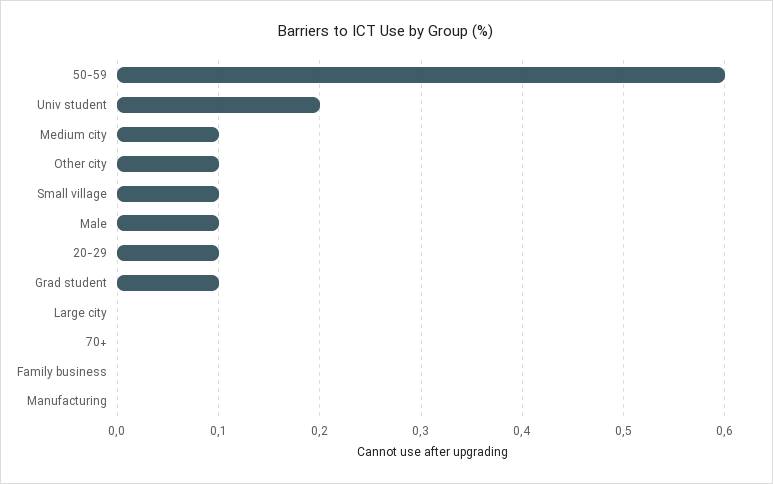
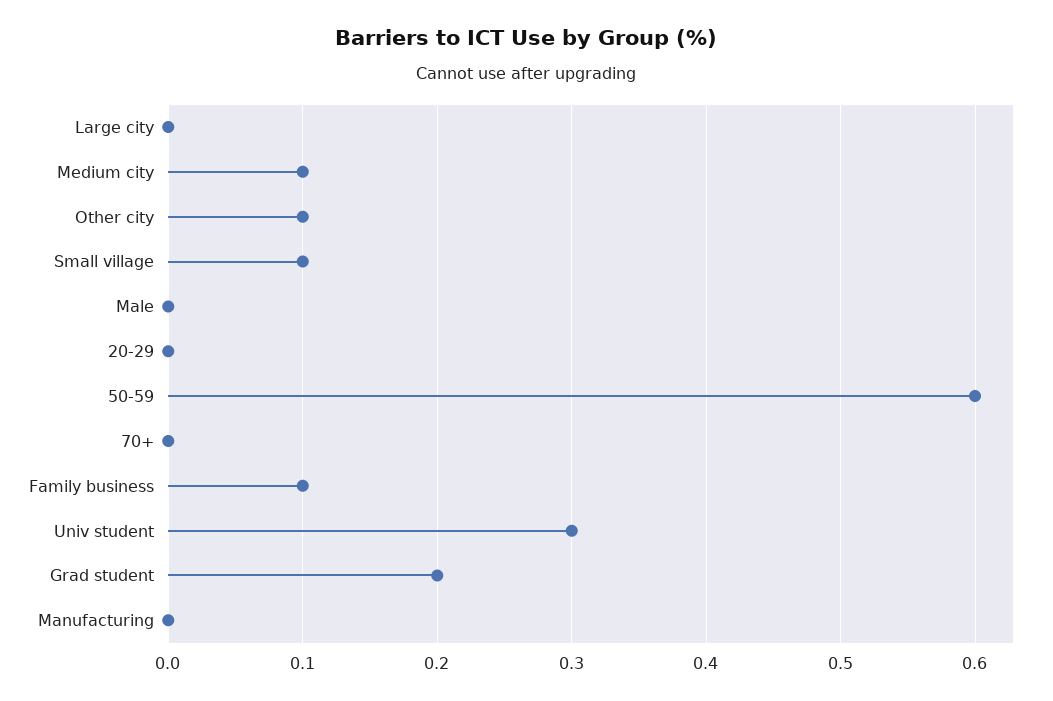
Univ student: 0.2 -> 0.3
Male: 0.1 -> 0
20-29: 0.1 -> 0
Grad student: 0.1 -> 0.2
Family business: 0 -> 0.1

